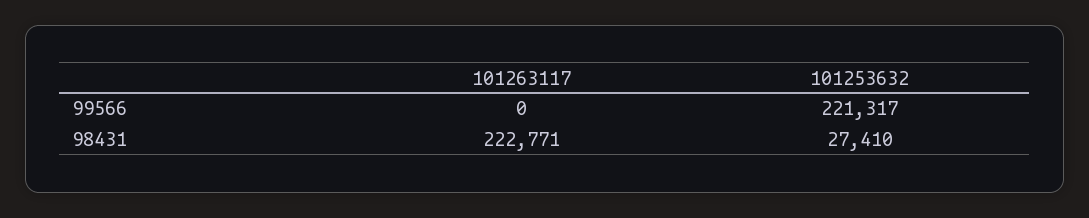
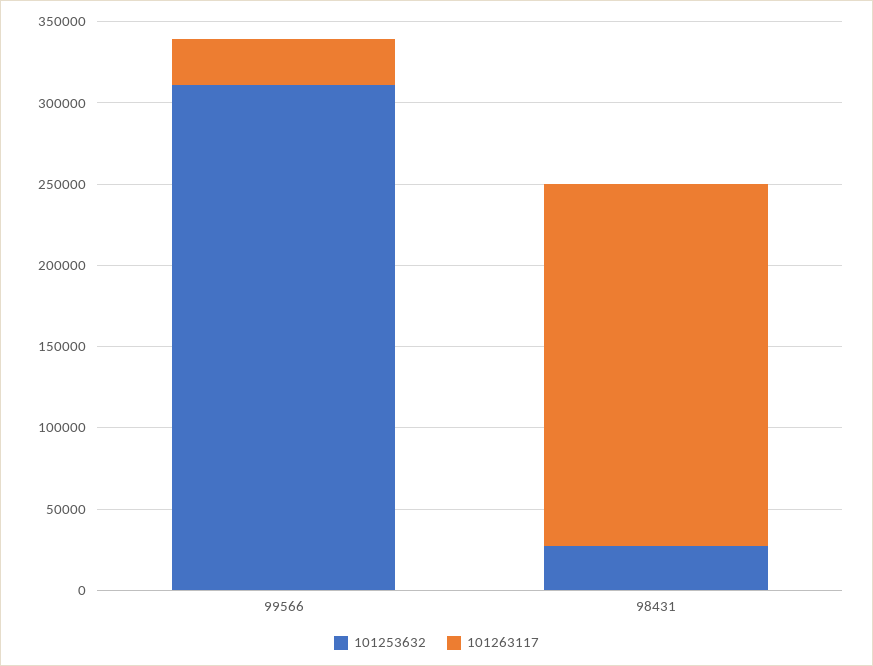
101263117, 99566: 0 -> 30000
101253632, 99566: 221317 -> 310000

